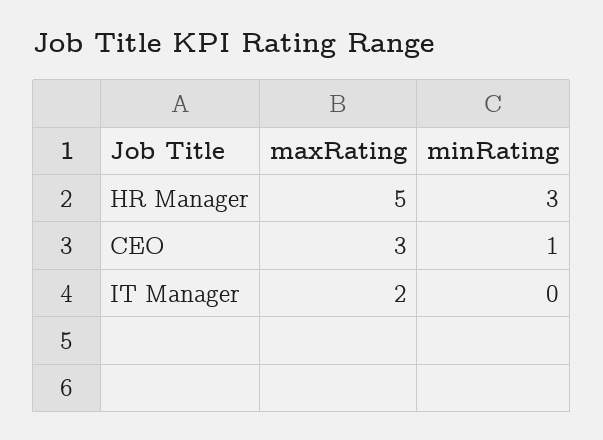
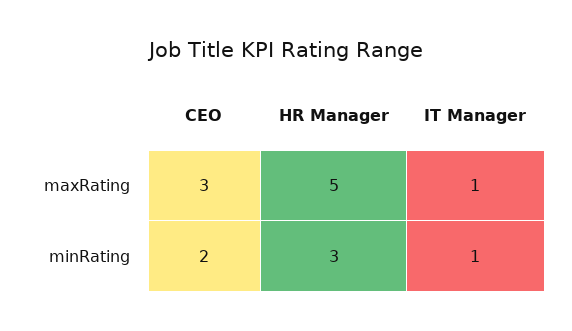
minRating, CEO: 1 -> 2
maxRating, IT Manager: 2 -> 1
minRating, IT Manager: 0 -> 1

